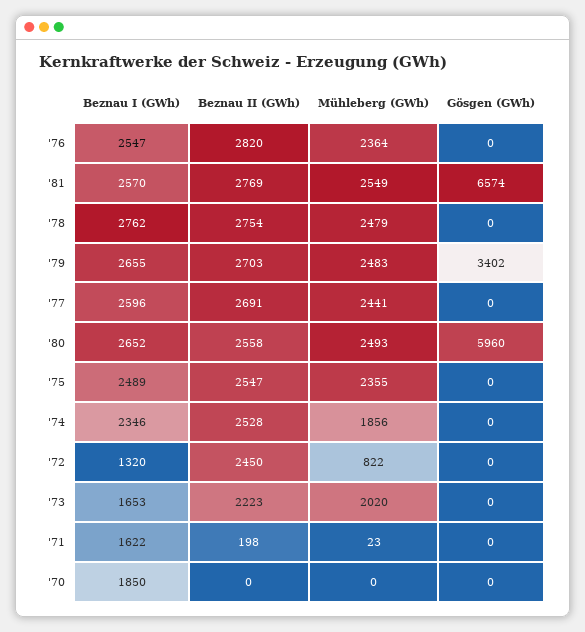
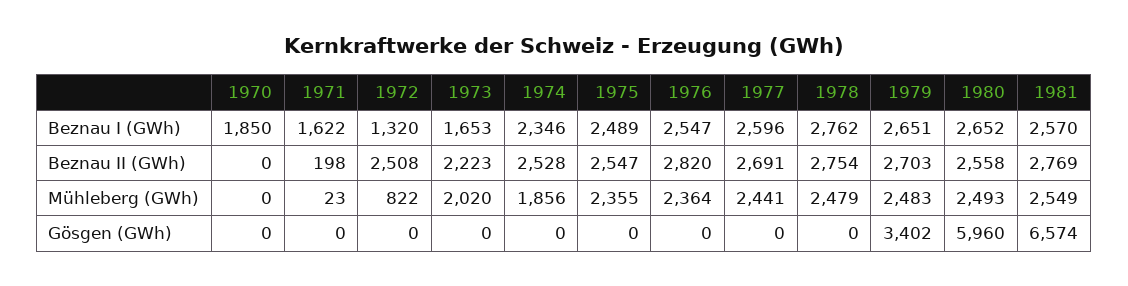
Beznau I (GWh), '79: 2655 -> 2651
Beznau II (GWh), '72: 2450 -> 2508

